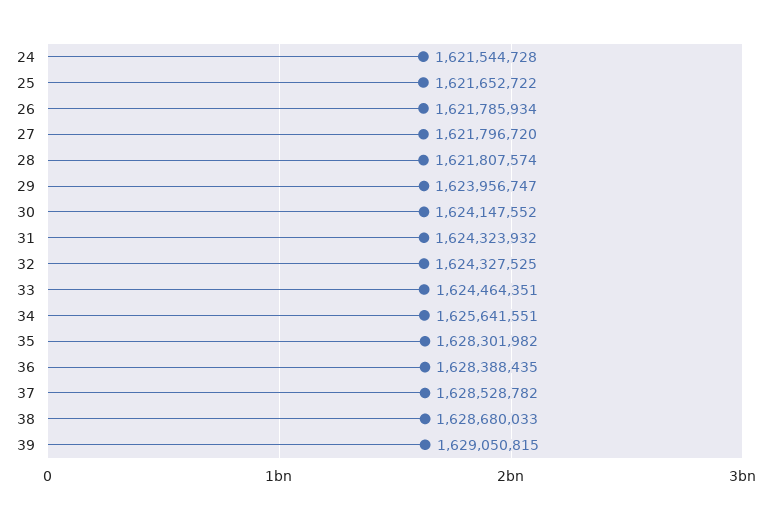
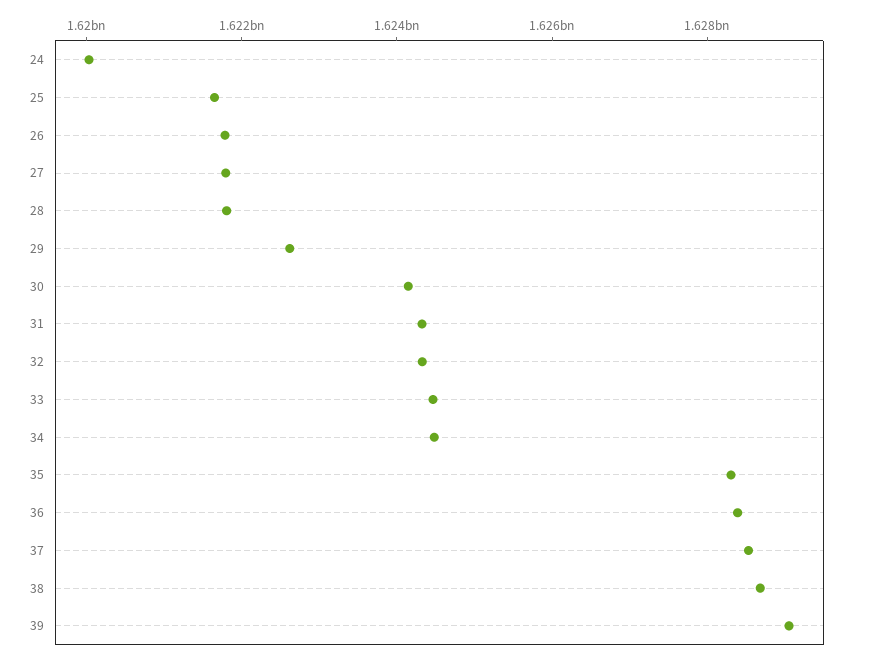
24: 1621544728 -> 1620000000
29: 1623956747 -> 1622500000
34: 1625641551 -> 1624500000

